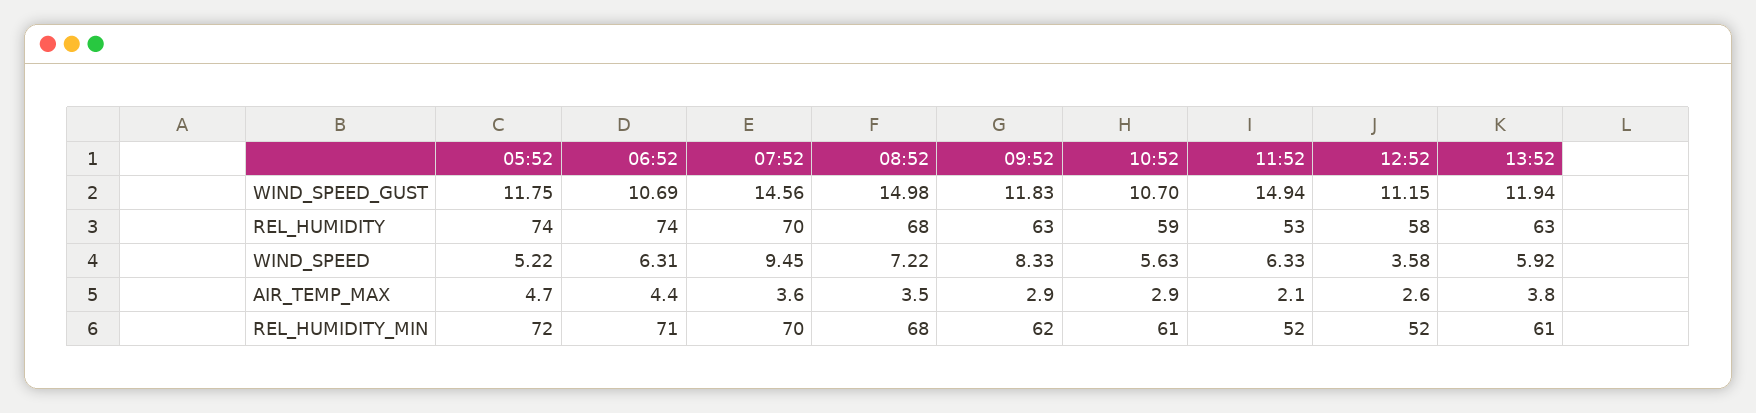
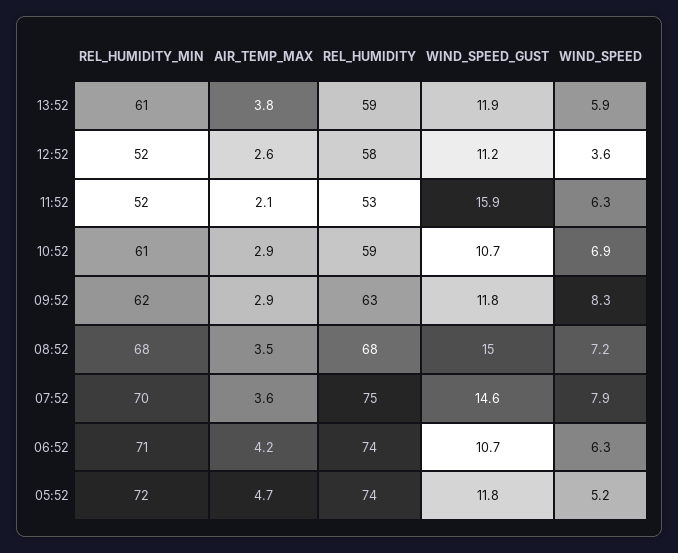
11:52, WIND_SPEED_GUST: 14.94 -> 15.9
07:52, REL_HUMIDITY: 70 -> 75
13:52, REL_HUMIDITY: 63 -> 59
07:52, WIND_SPEED: 9.45 -> 7.9
10:52, WIND_SPEED: 5.63 -> 6.9
06:52, AIR_TEMP_MAX: 4.4 -> 4.2

